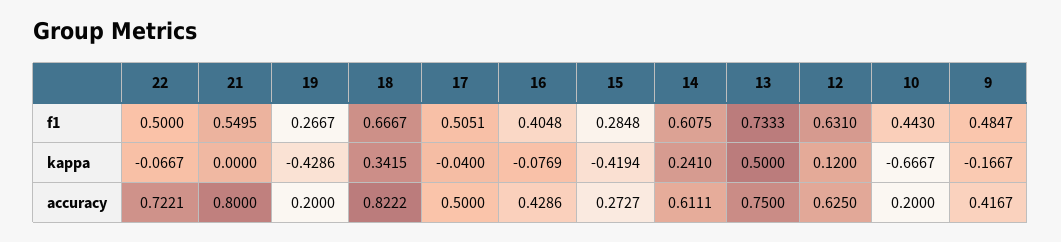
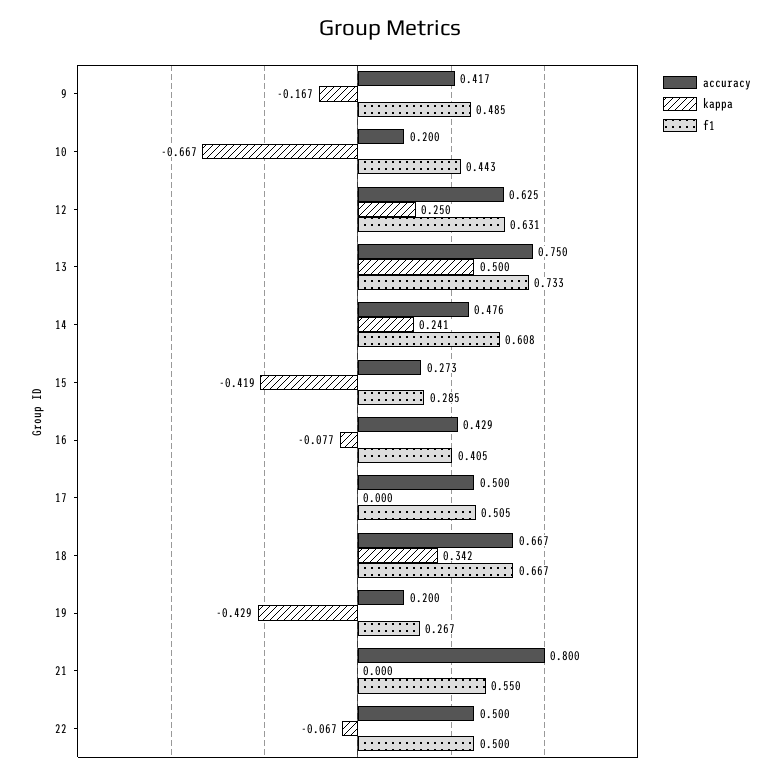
kappa, 17: -0.04 -> 0
kappa, 12: 0.12 -> 0.25
accuracy, 22: 0.7221 -> 0.5
accuracy, 18: 0.8222 -> 0.667
accuracy, 14: 0.6111 -> 0.476

